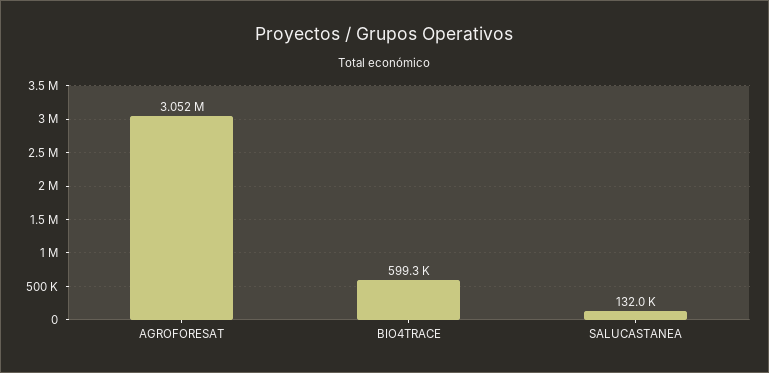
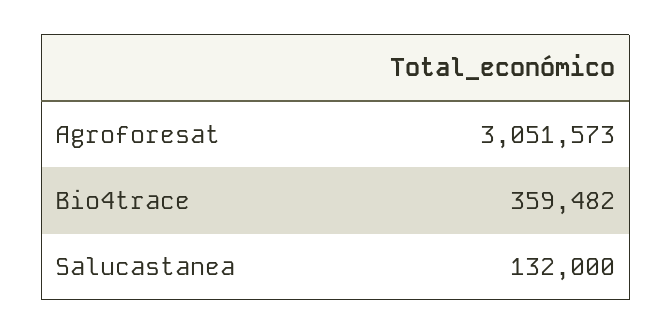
BIO4TRACE: 599300 -> 359482

